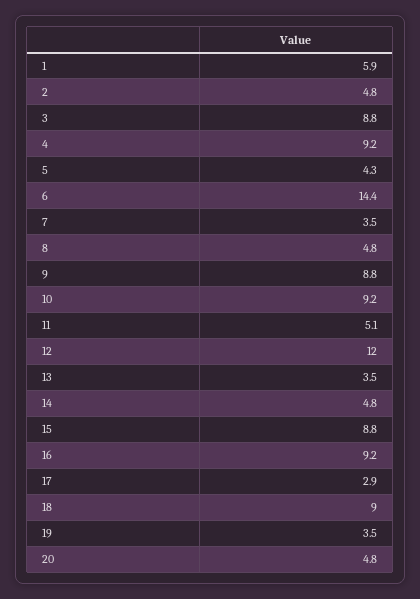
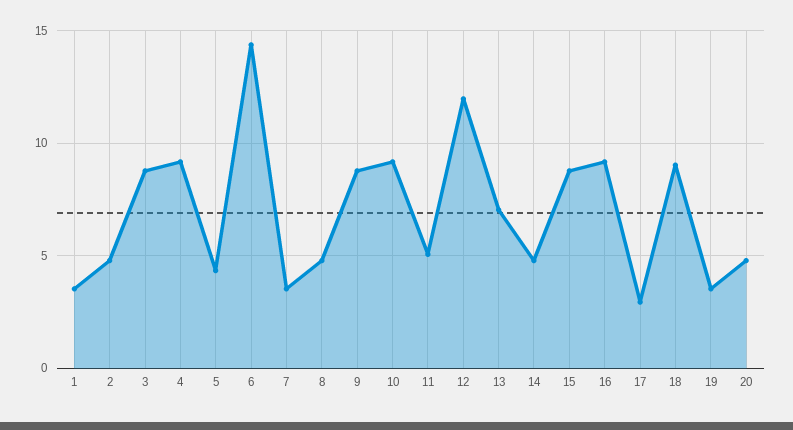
1: 5.9 -> 3.5
13: 3.5 -> 7

